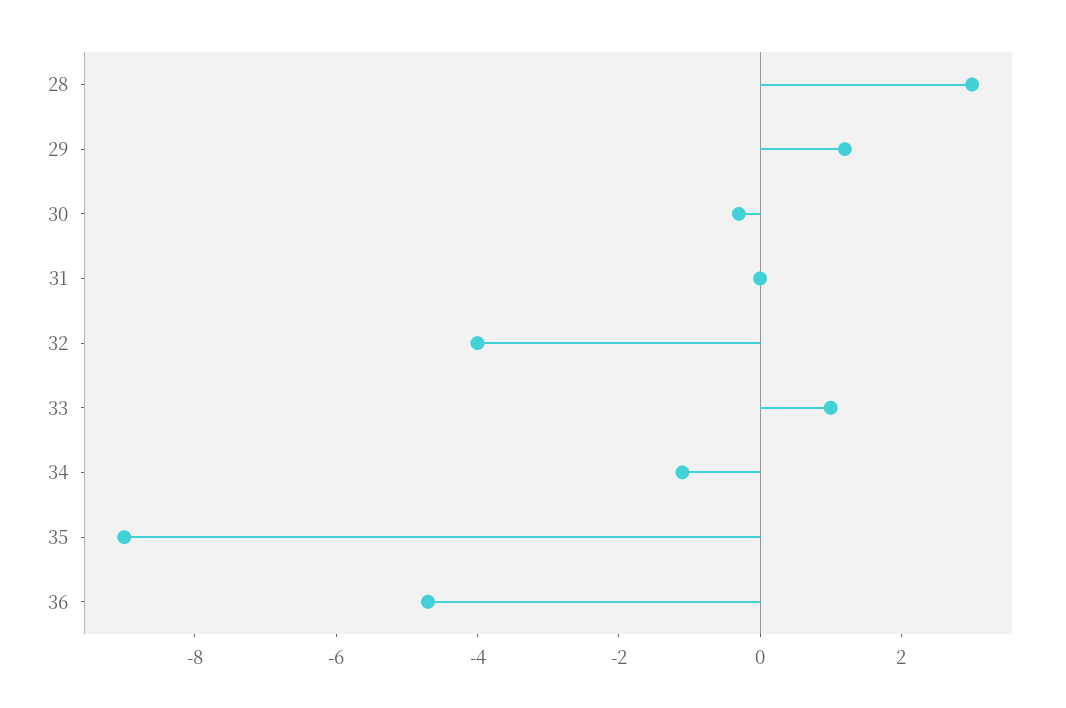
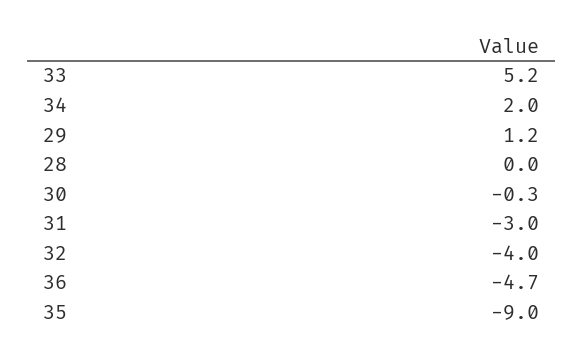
28: 3 -> 0
31: 0 -> -3
33: 1 -> 5.2
34: -1 -> 2

